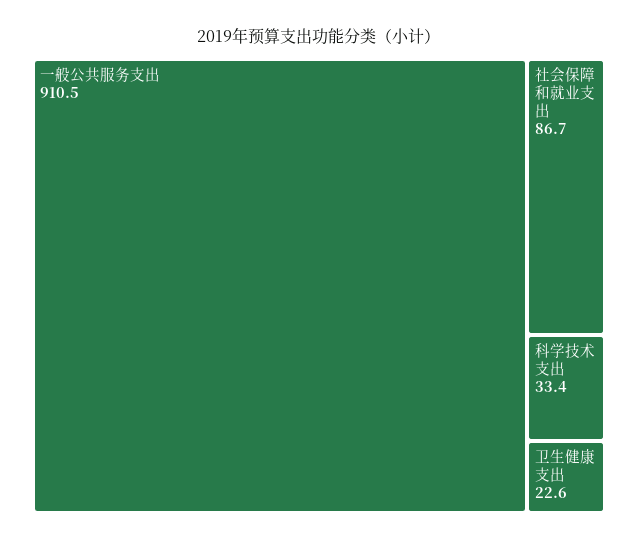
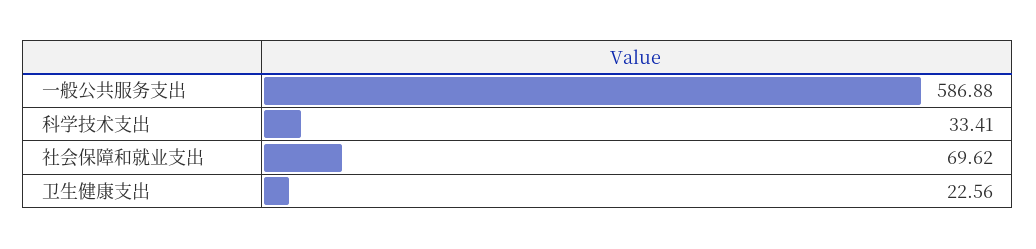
一般公共服务支出: 910.5 -> 586.88
社会保障和就业支出: 86.7 -> 69.62

